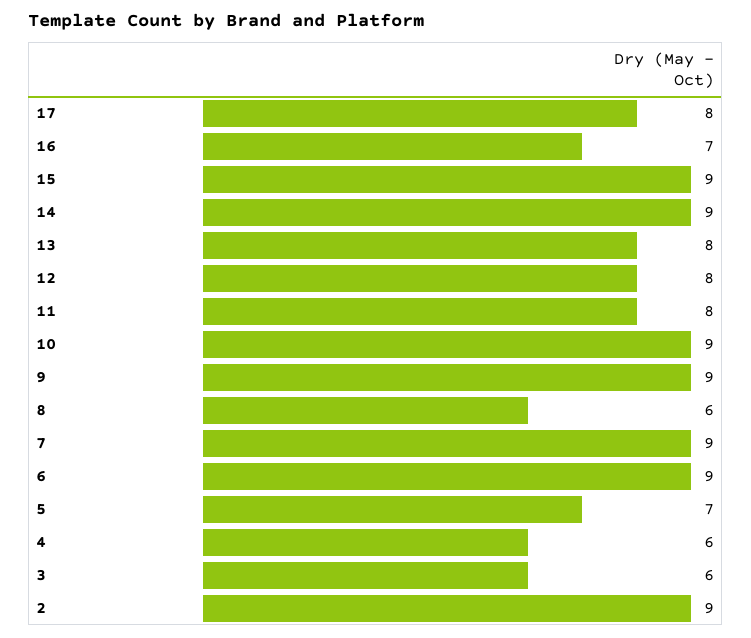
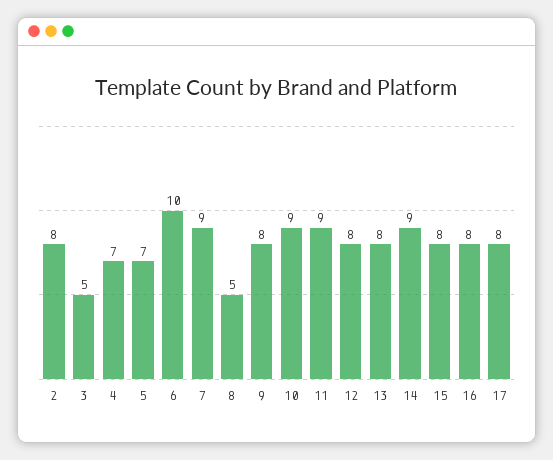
16: 7 -> 8
15: 9 -> 8
11: 8 -> 9
9: 9 -> 8
8: 6 -> 5
6: 9 -> 10
4: 6 -> 7
3: 6 -> 5
2: 9 -> 8

